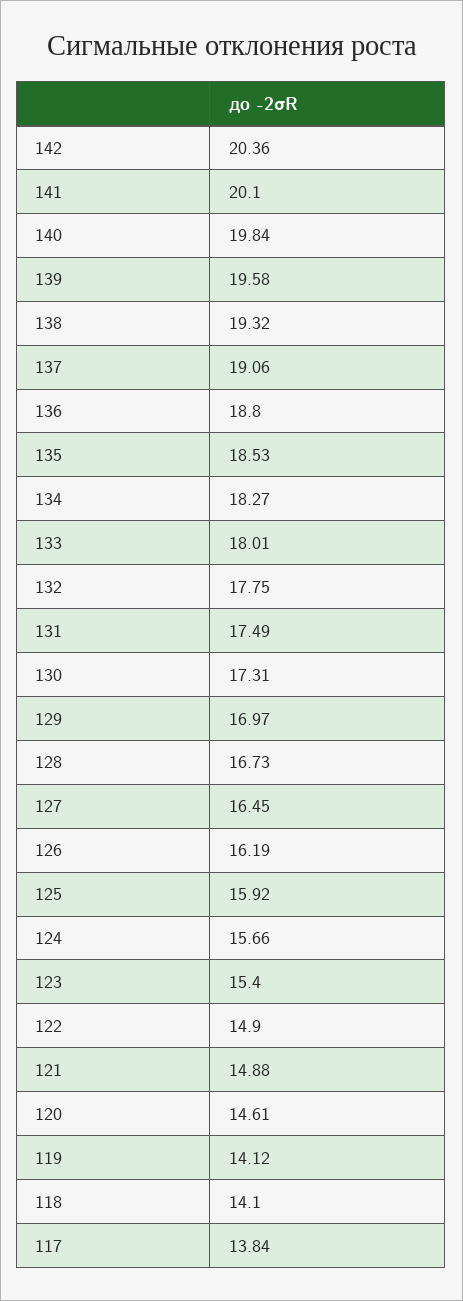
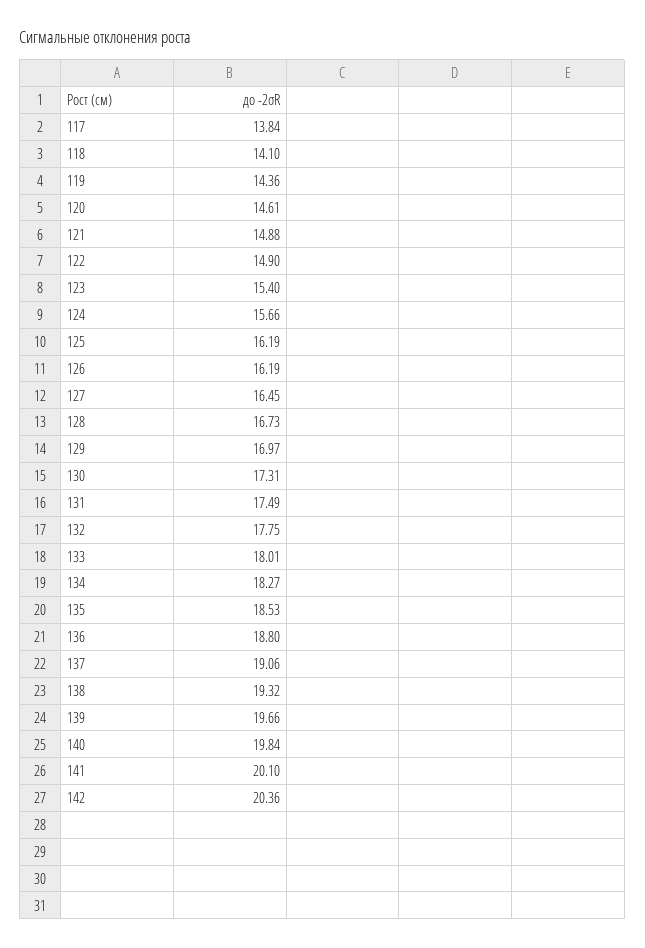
139: 19.58 -> 19.66
125: 15.92 -> 16.19
119: 14.12 -> 14.36

